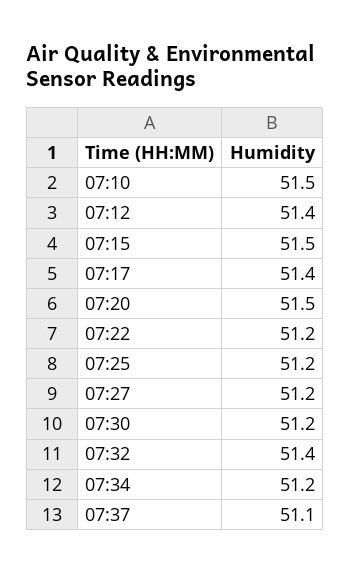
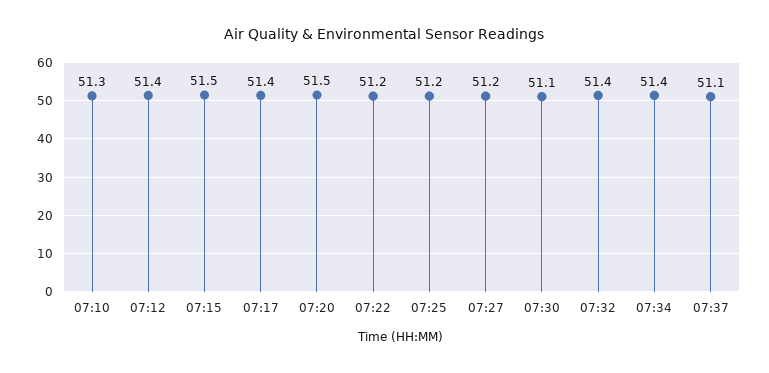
07:10: 51.5 -> 51.3
07:30: 51.2 -> 51.1
07:34: 51.2 -> 51.4

